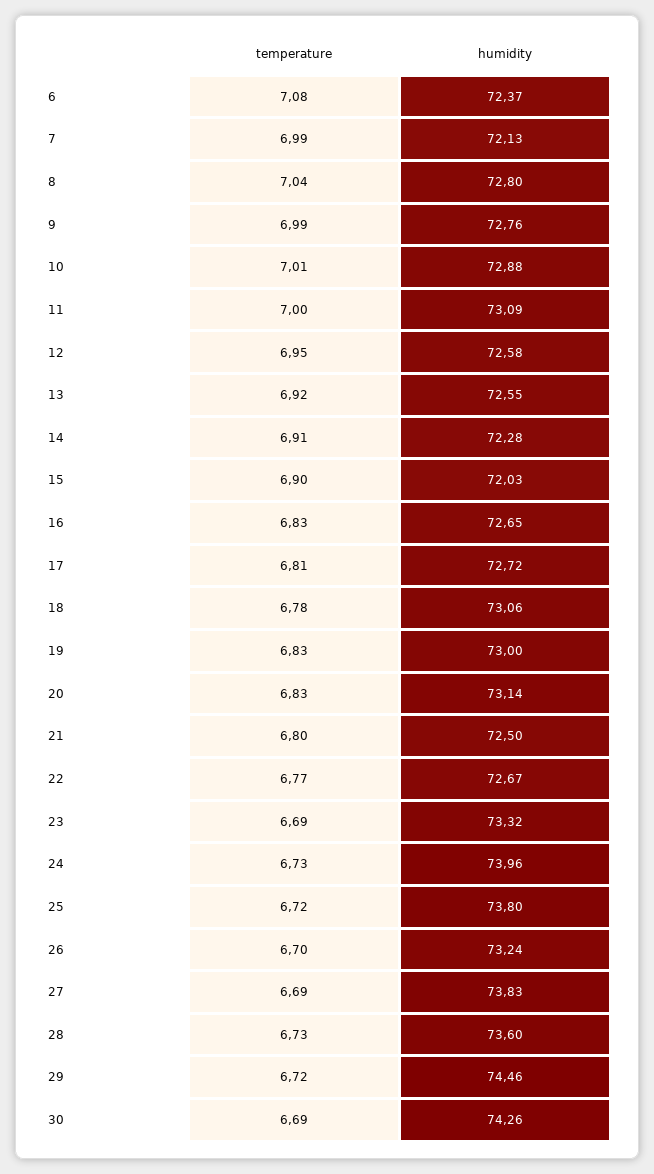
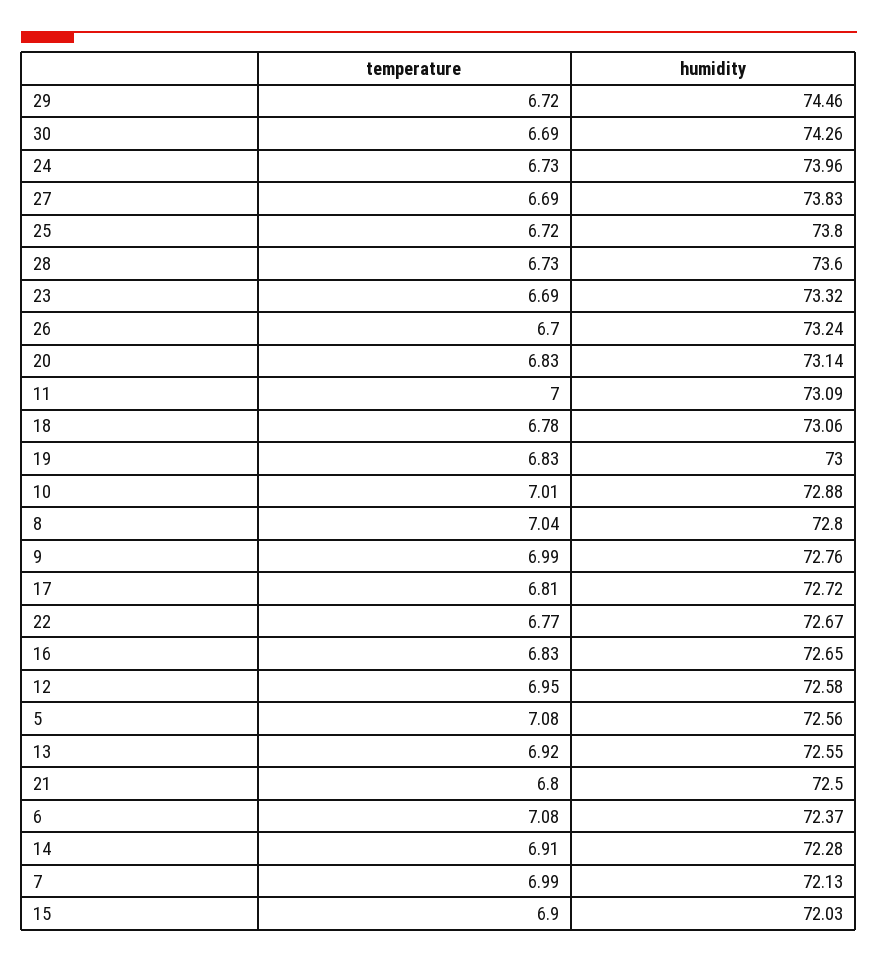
temperature, 5: none -> 7.08
humidity, 5: none -> 72.56

